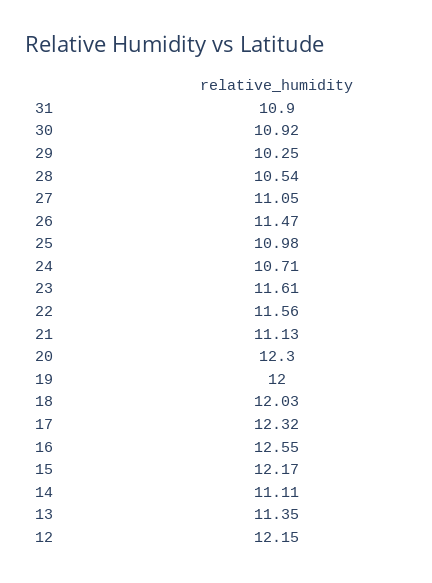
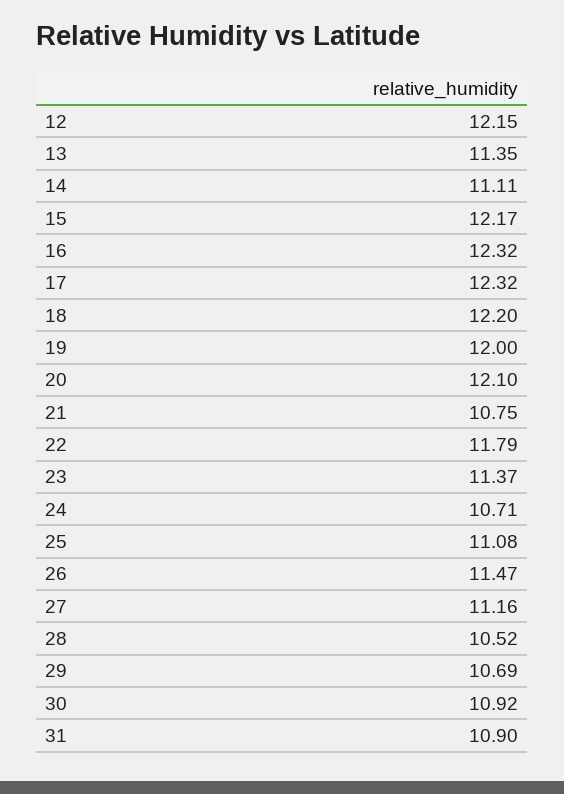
29: 10.25 -> 10.69
28: 10.54 -> 10.52
27: 11.05 -> 11.16
25: 10.98 -> 11.08
23: 11.61 -> 11.37
22: 11.56 -> 11.79
21: 11.13 -> 10.75
20: 12.3 -> 12.1
18: 12.03 -> 12.2
16: 12.55 -> 12.32

